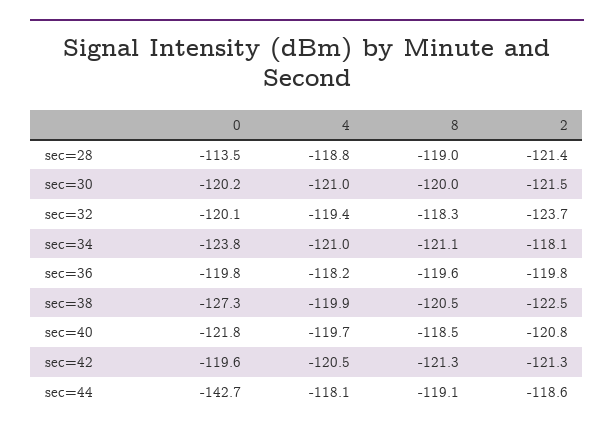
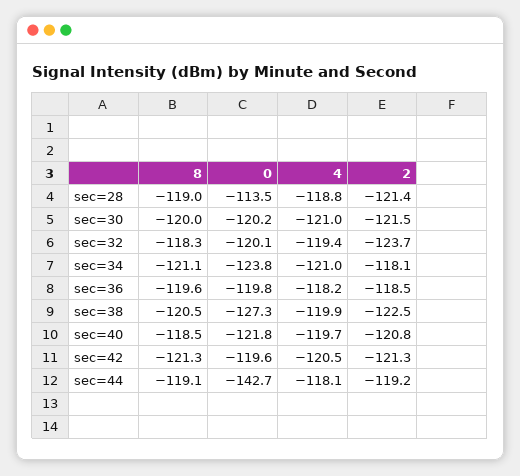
2, sec=36: -119.8 -> -118.5
2, sec=44: -118.6 -> -119.2

